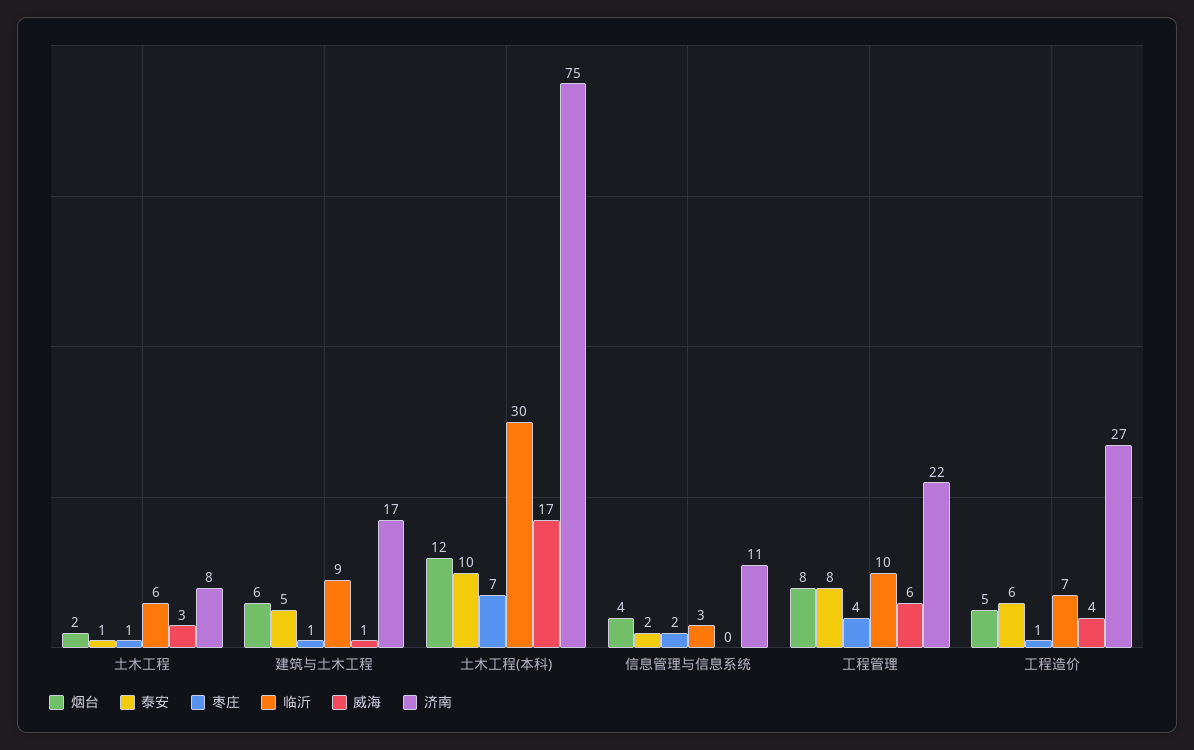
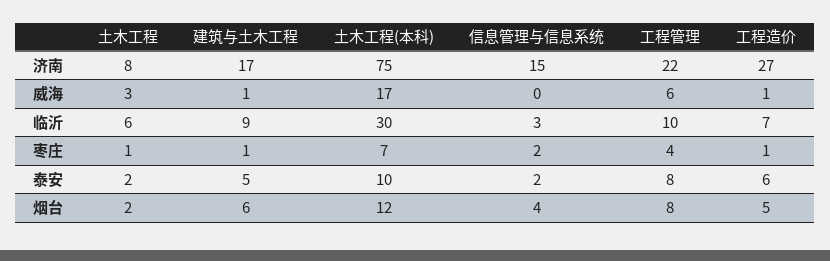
泰安, 土木工程: 1 -> 2
济南, 信息管理与信息系统: 11 -> 15
威海, 工程造价: 4 -> 1

